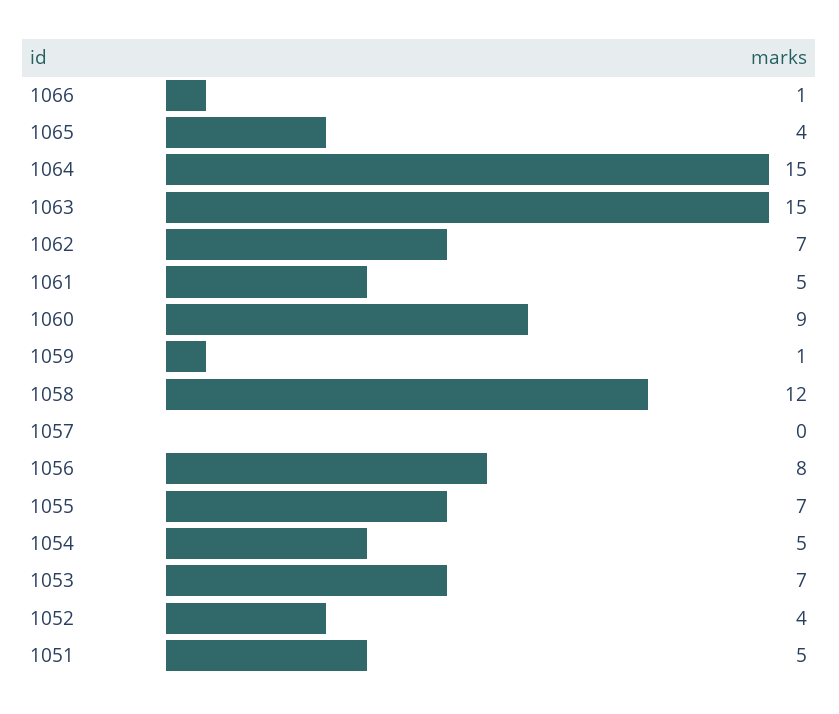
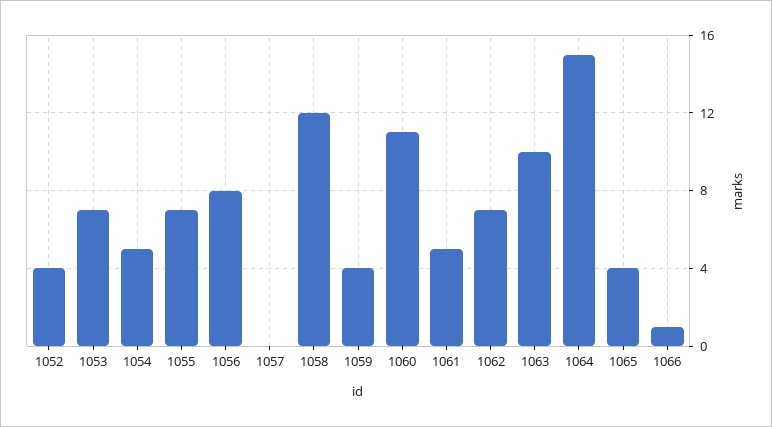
1063: 15 -> 10
1060: 9 -> 11
1059: 1 -> 4
1051: 5 -> none

